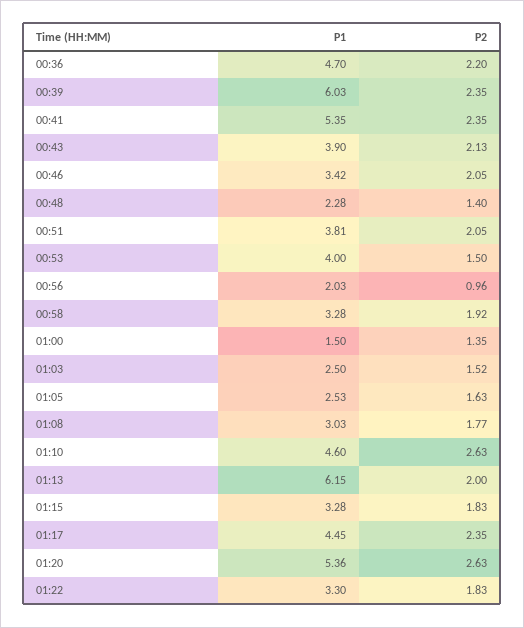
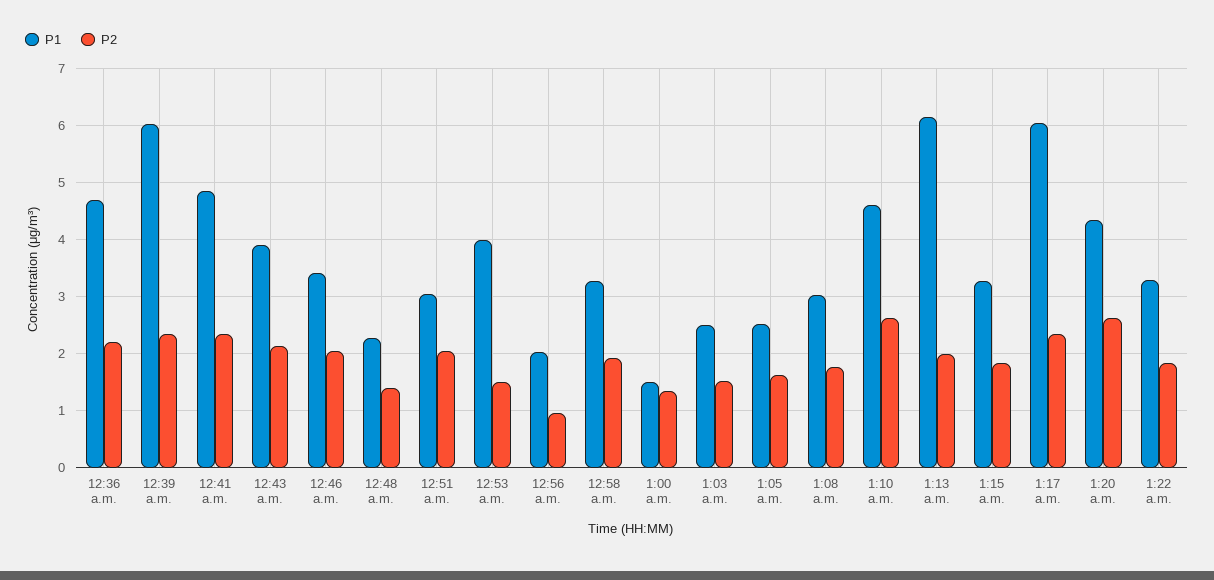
P1, 00:41: 5.35 -> 4.8
P1, 00:51: 3.81 -> 3
P1, 01:17: 4.45 -> 6
P1, 01:20: 5.36 -> 4.4

